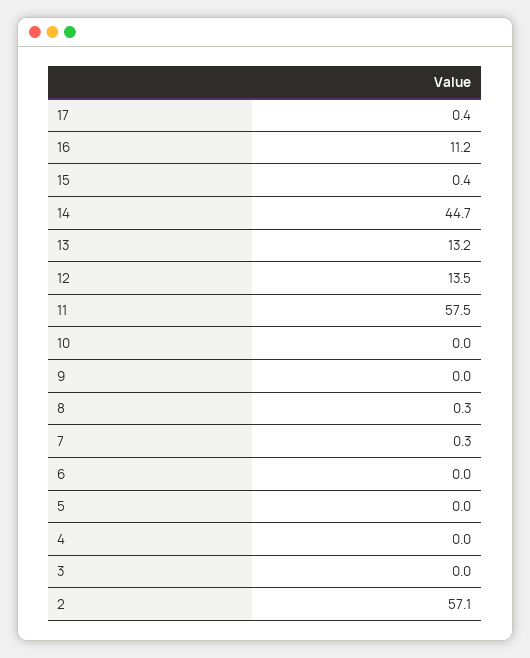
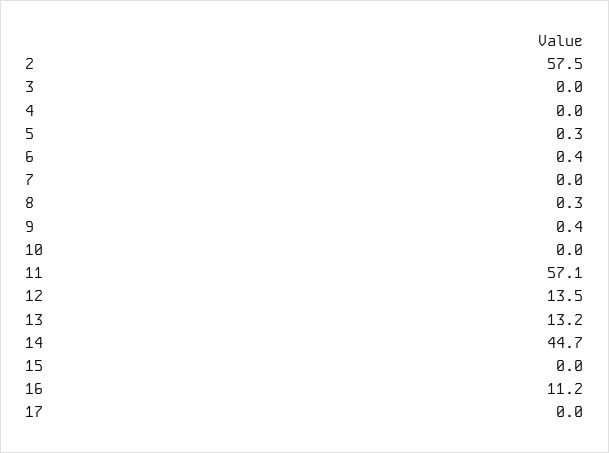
17: 0.4 -> 0
15: 0.4 -> 0
11: 57.5 -> 57.1
9: 0 -> 0.4
7: 0.3 -> 0
6: 0 -> 0.4
5: 0 -> 0.3
2: 57.1 -> 57.5

